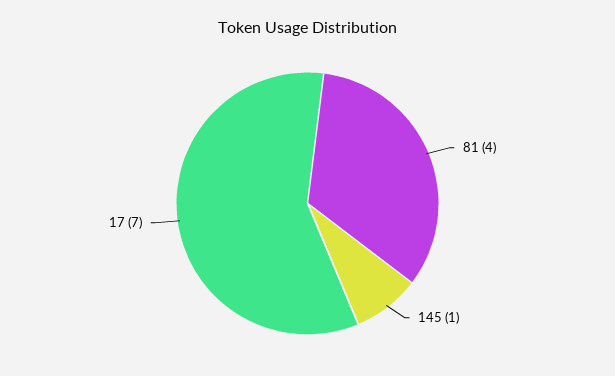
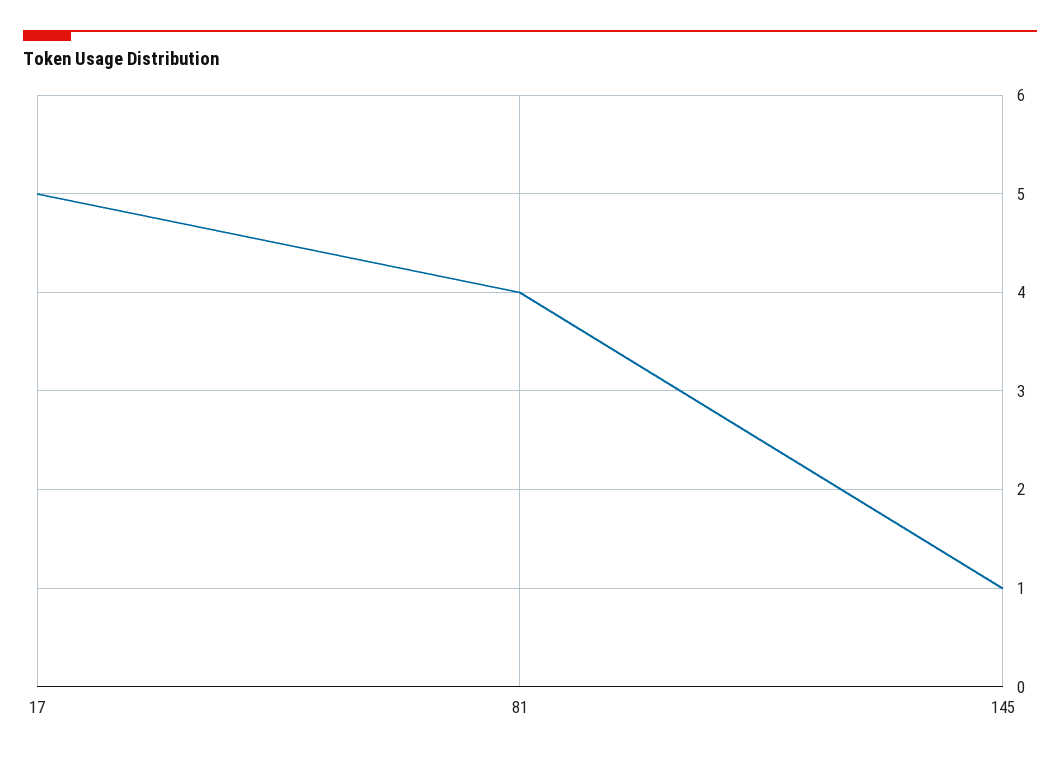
17: 7 -> 5

